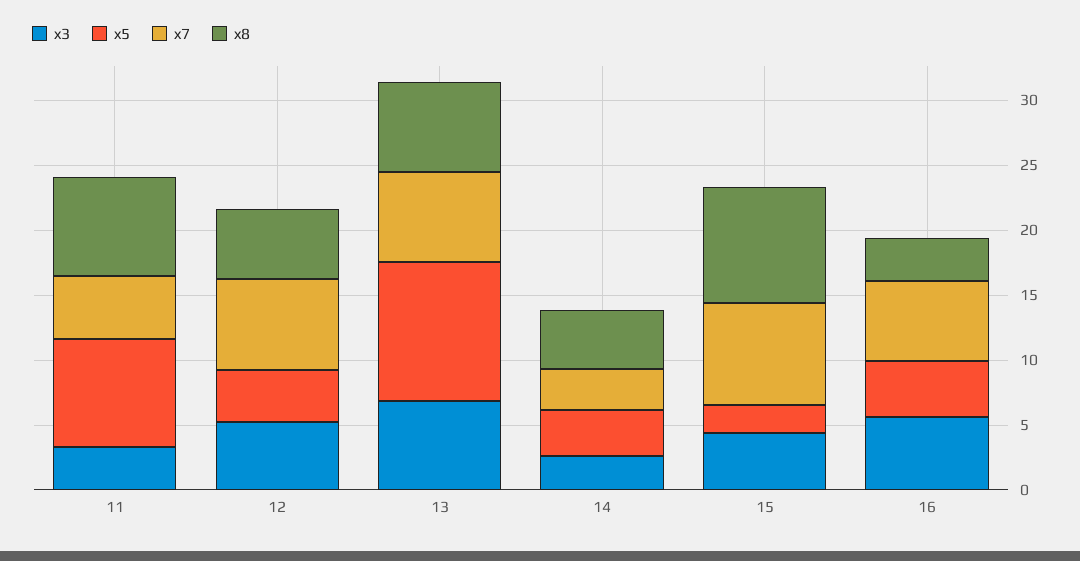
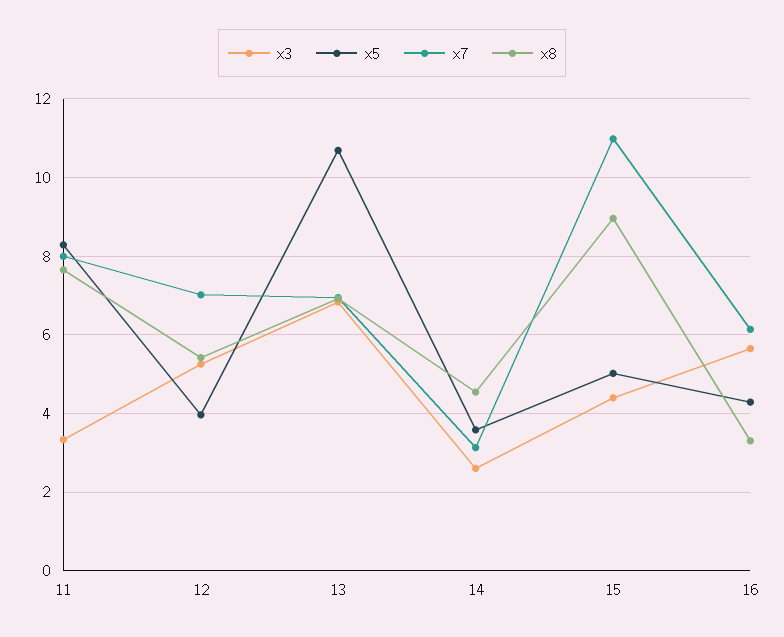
x7, 11: 5 -> 8
x5, 15: 2 -> 5
x7, 15: 8 -> 11

